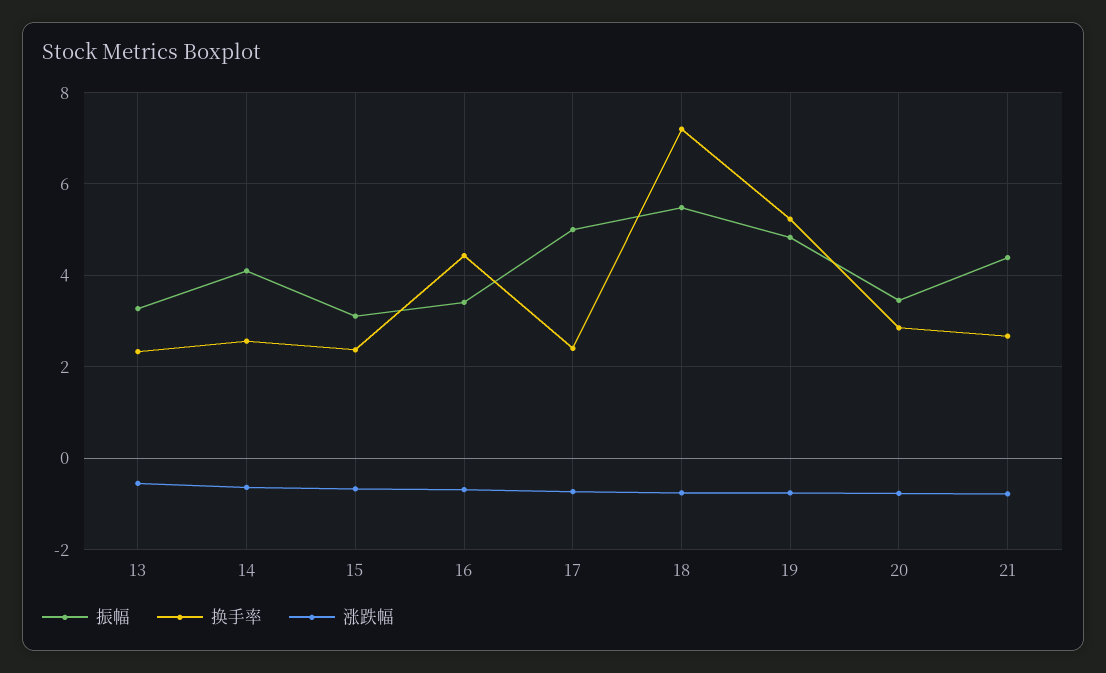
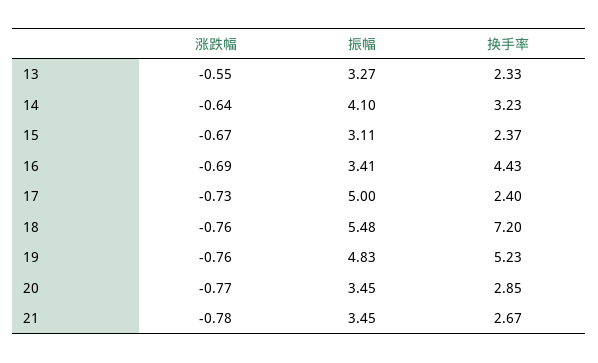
换手率, 14: 2.6 -> 3.23
振幅, 21: 4.4 -> 3.45

